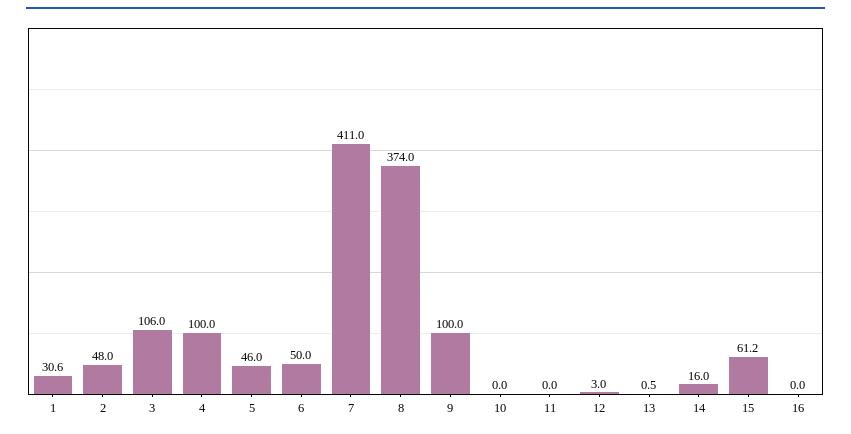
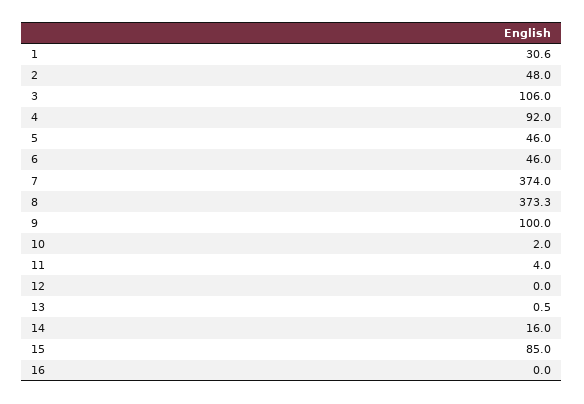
4: 100 -> 92
6: 50 -> 46
7: 411 -> 374
8: 374 -> 373.3
10: 0 -> 2
11: 0 -> 4
12: 3 -> 0
15: 61.2 -> 85

